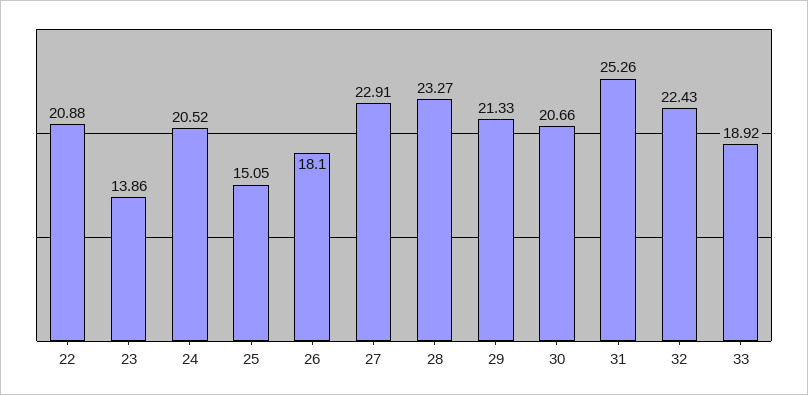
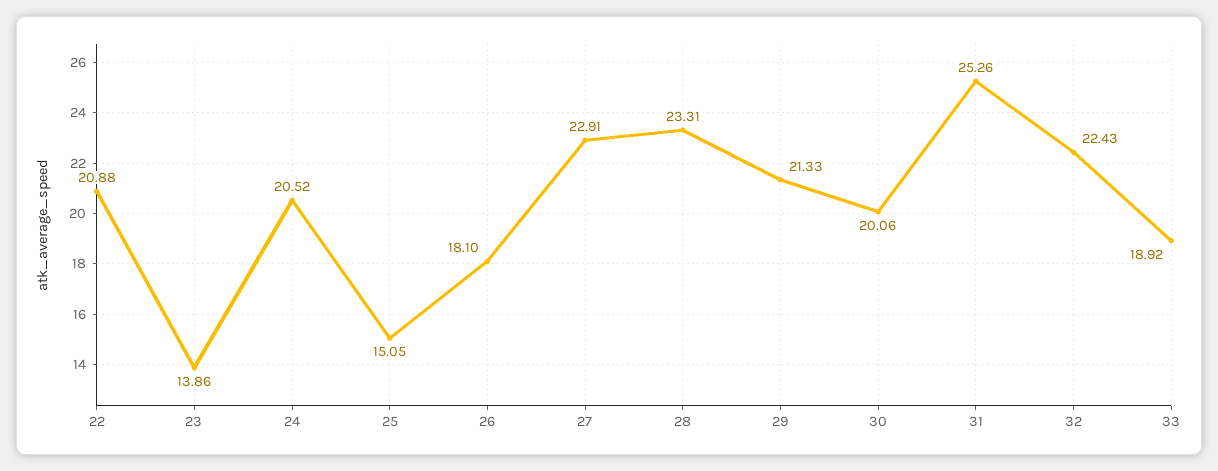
28: 23.27 -> 23.31
30: 20.66 -> 20.06

